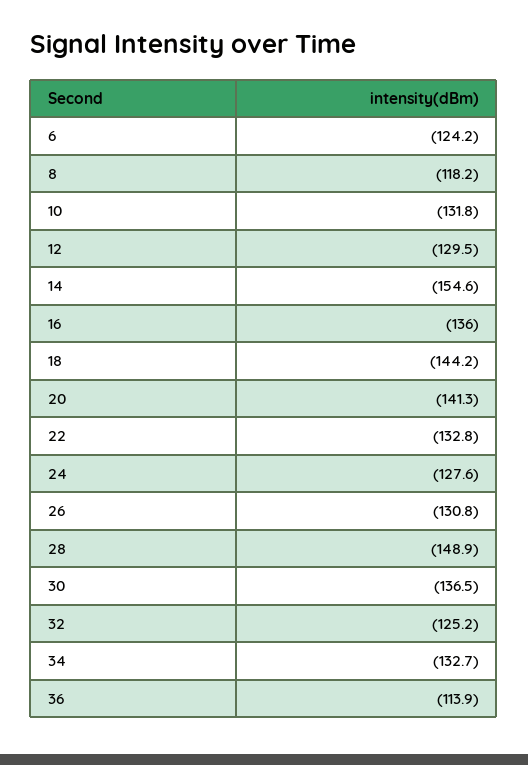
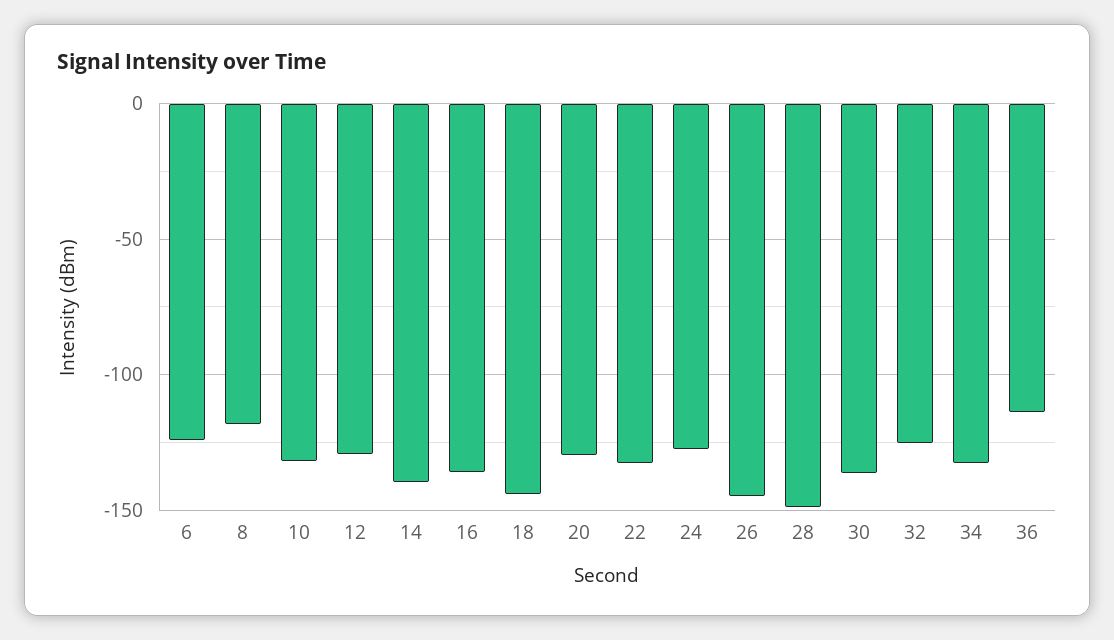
14: -154.6 -> -140
20: -141.3 -> -130
26: -130.8 -> -145

